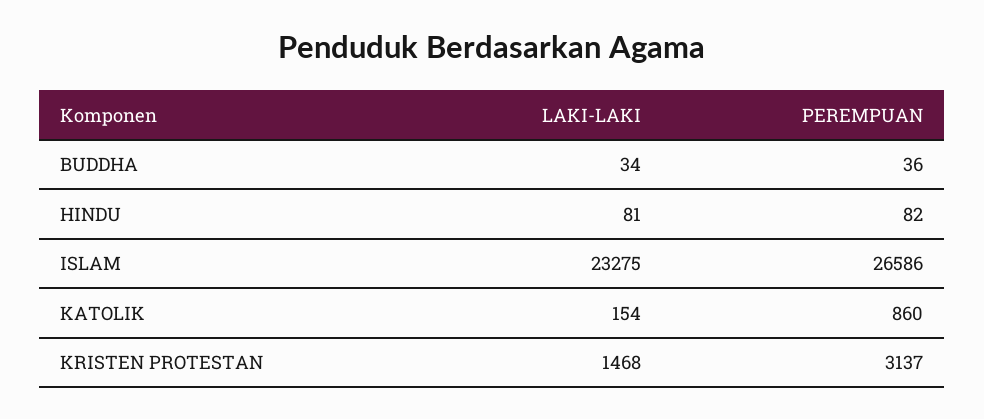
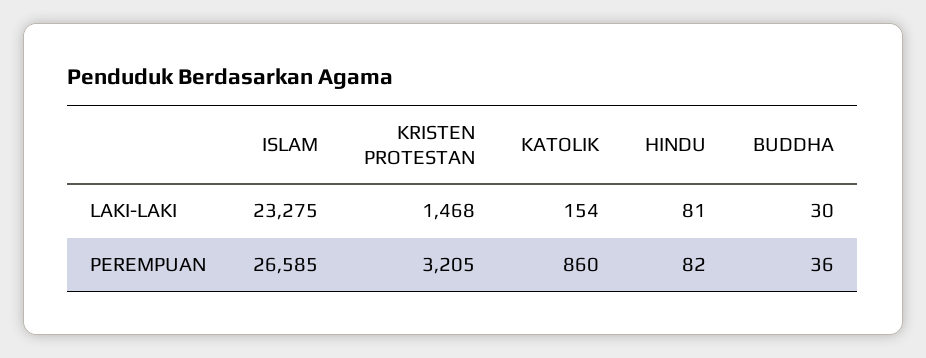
LAKI-LAKI, BUDDHA: 34 -> 30
PEREMPUAN, ISLAM: 26586 -> 26585
PEREMPUAN, KRISTEN PROTESTAN: 3137 -> 3205

